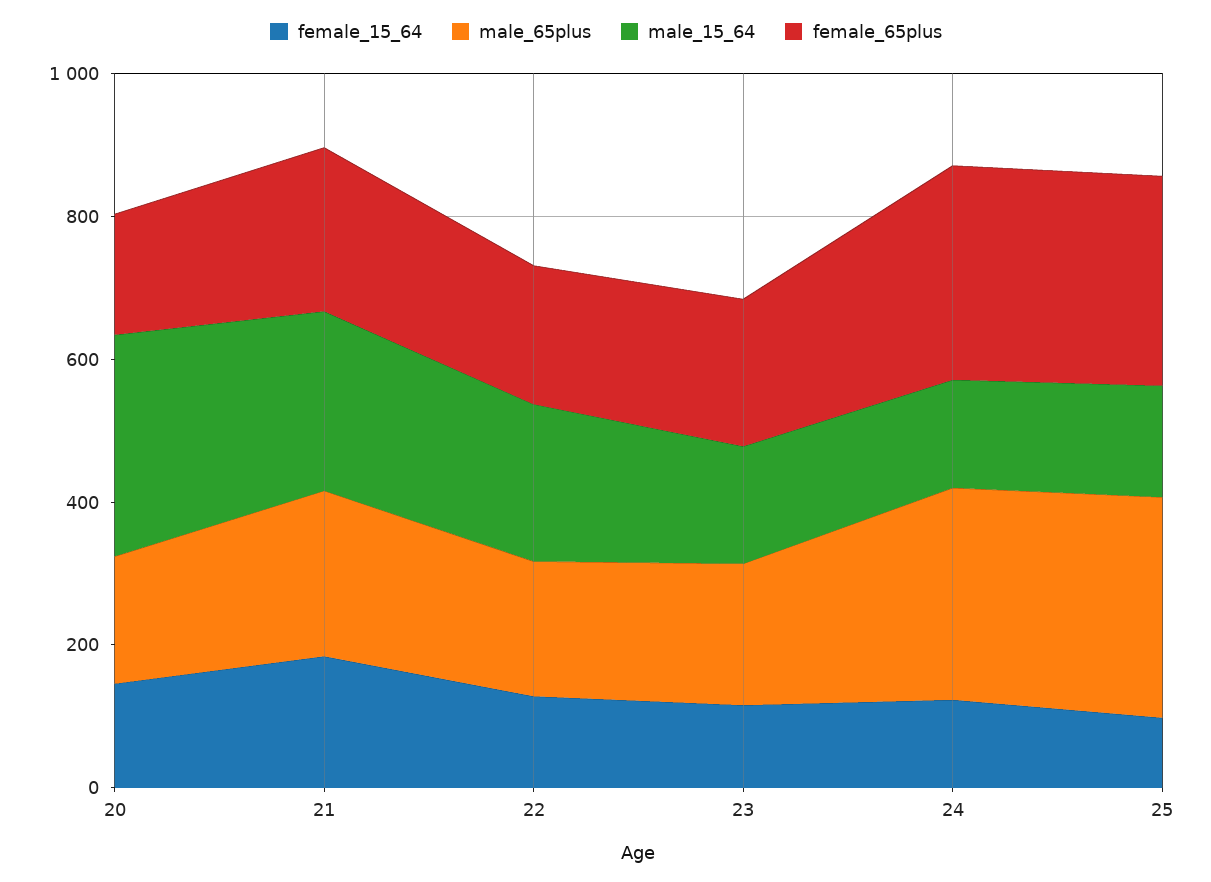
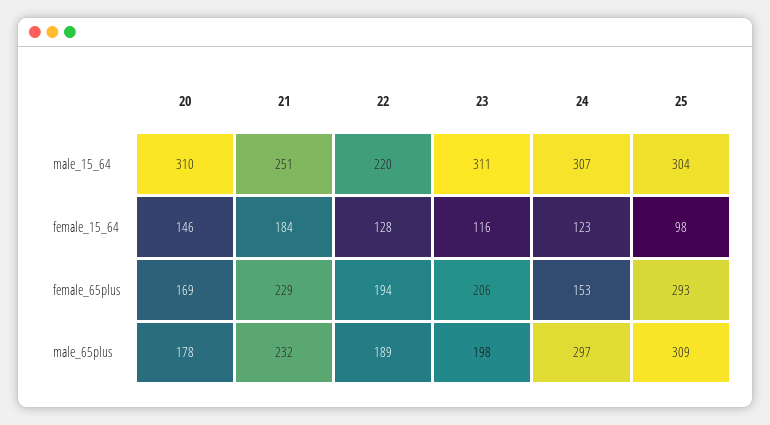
male_15_64, 23: 150 -> 311
male_15_64, 24: 150 -> 307
female_65plus, 24: 300 -> 153
male_15_64, 25: 150 -> 304

